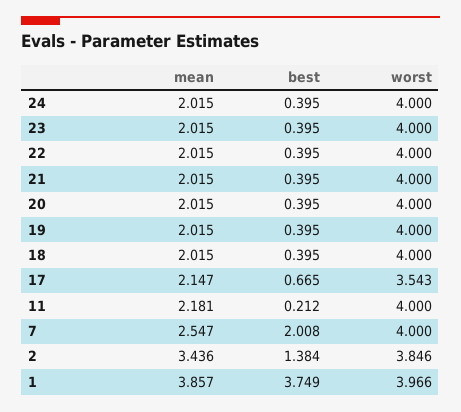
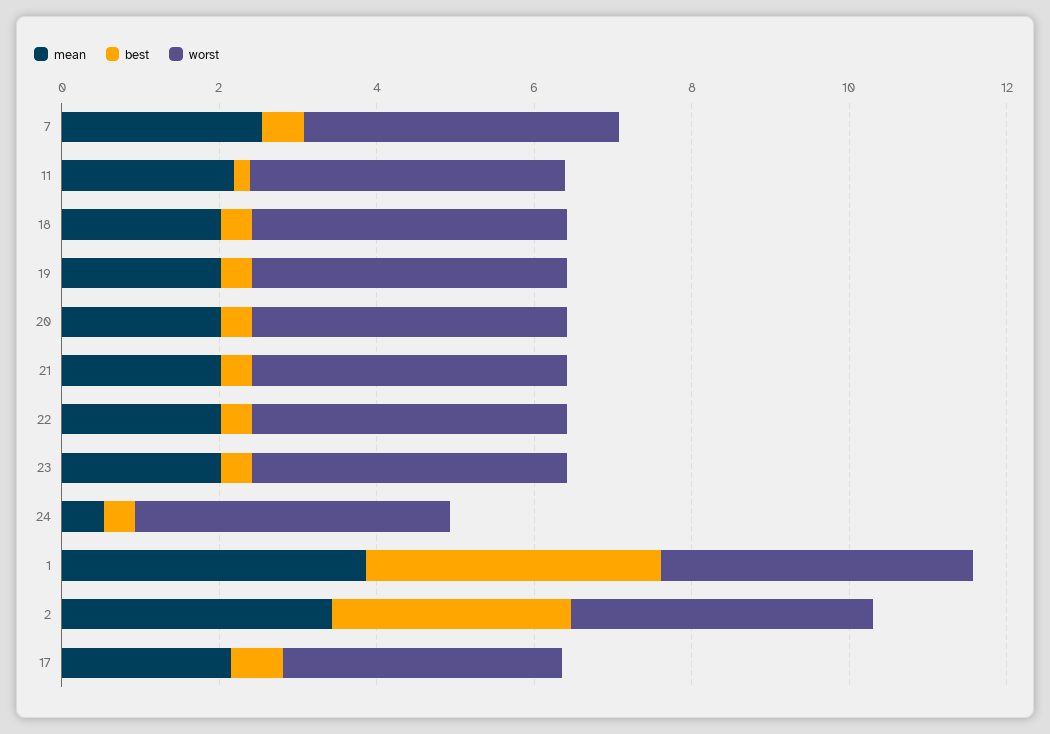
mean, 24: 2.015 -> 0.5
best, 7: 2.008 -> 0.5
best, 2: 1.384 -> 3

